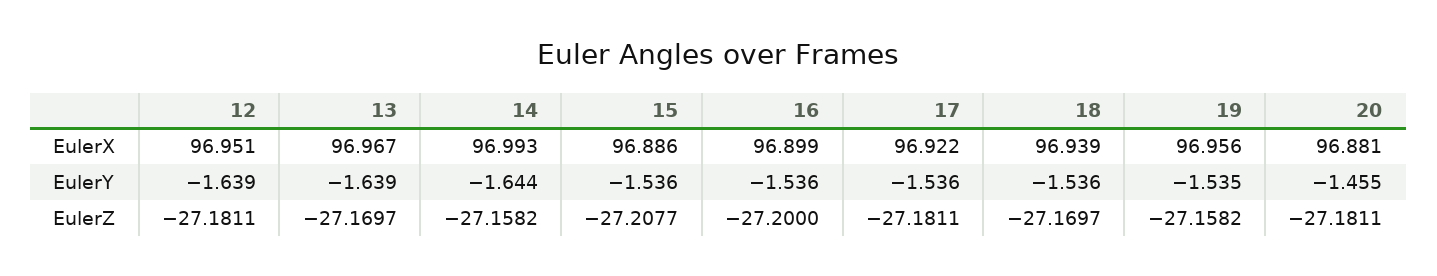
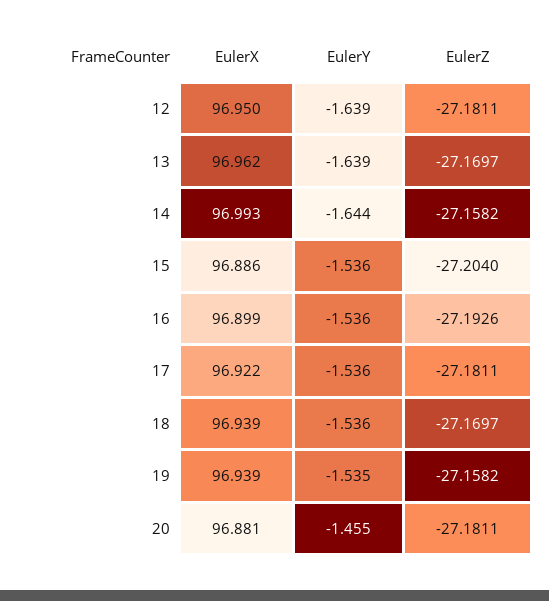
12, EulerX: 96.951 -> 96.95
13, EulerX: 96.967 -> 96.962
19, EulerX: 96.956 -> 96.939
15, EulerZ: -27.2077 -> -27.204
16, EulerZ: -27.2 -> -27.1926

